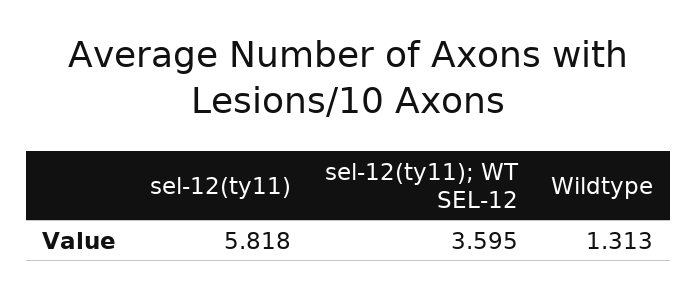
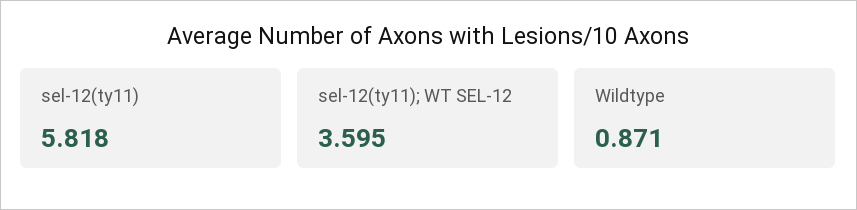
Wildtype: 1.313 -> 0.871

